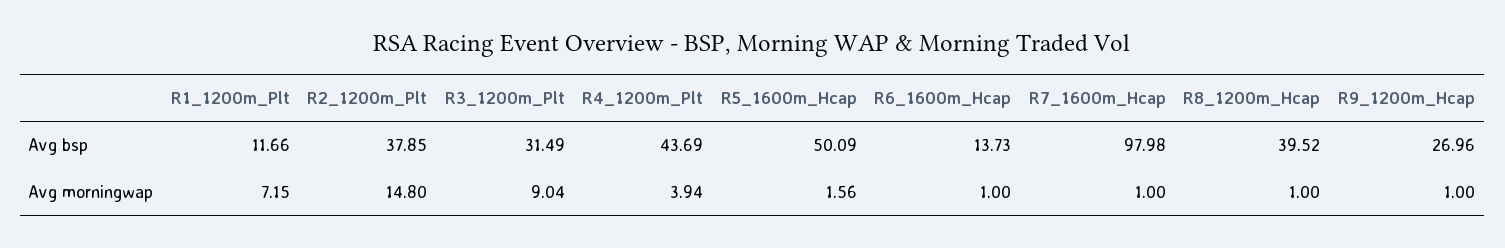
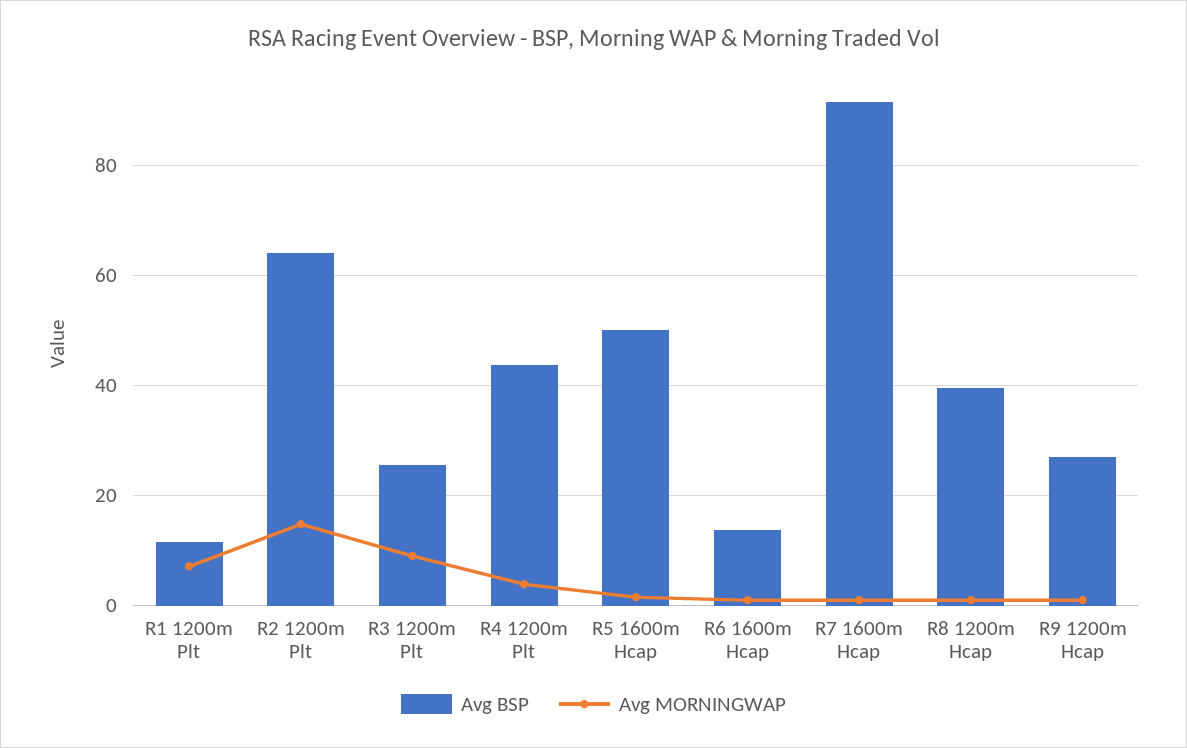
Avg bsp, R2_1200m_Plt: 37.85 -> 64
Avg bsp, R3_1200m_Plt: 31.49 -> 26
Avg bsp, R7_1600m_Hcap: 97.98 -> 92

